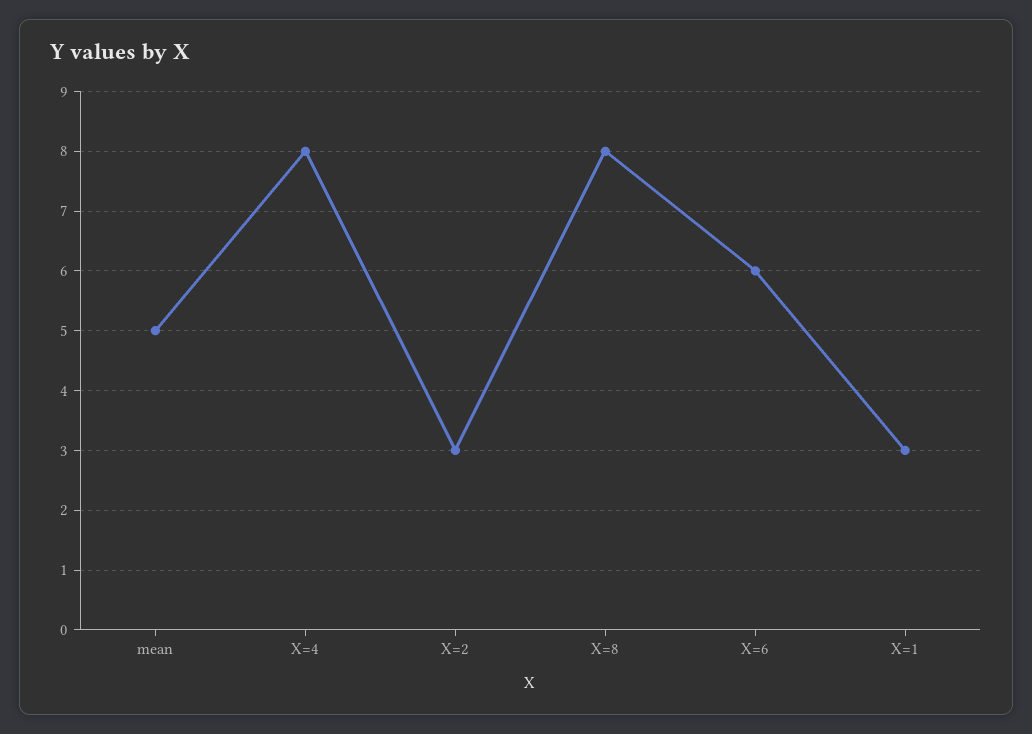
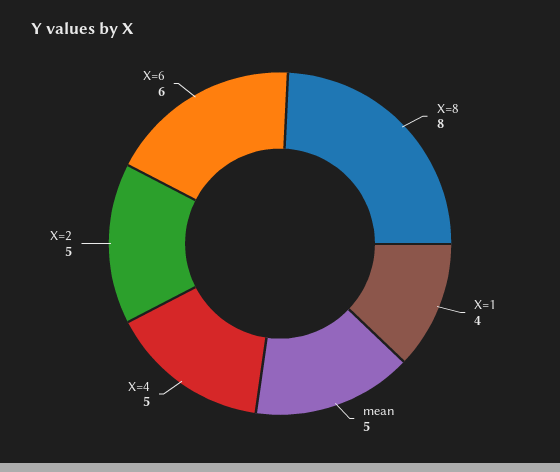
X=4: 8 -> 5
X=2: 3 -> 5
X=1: 3 -> 4

